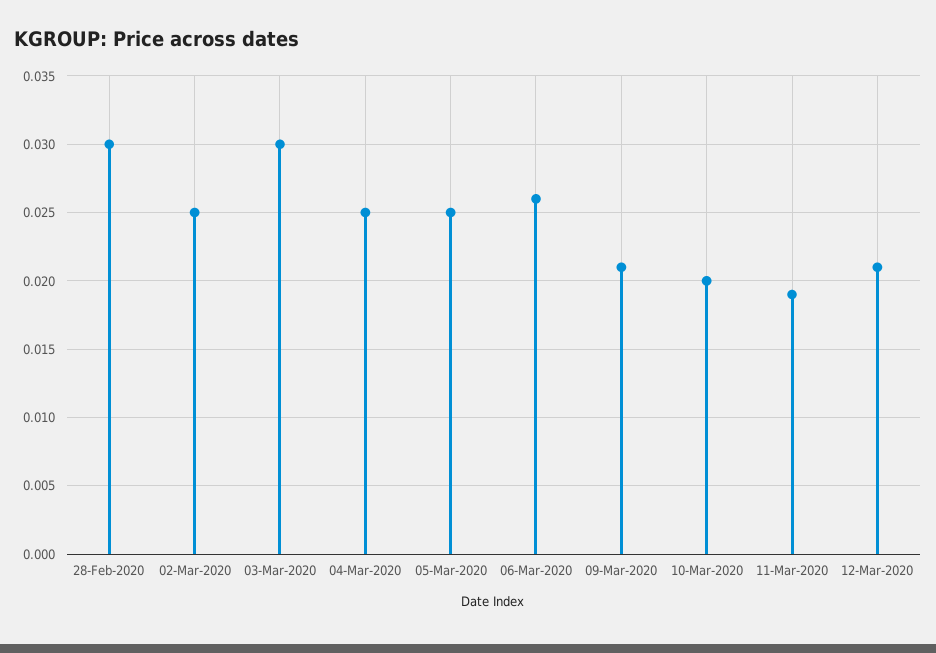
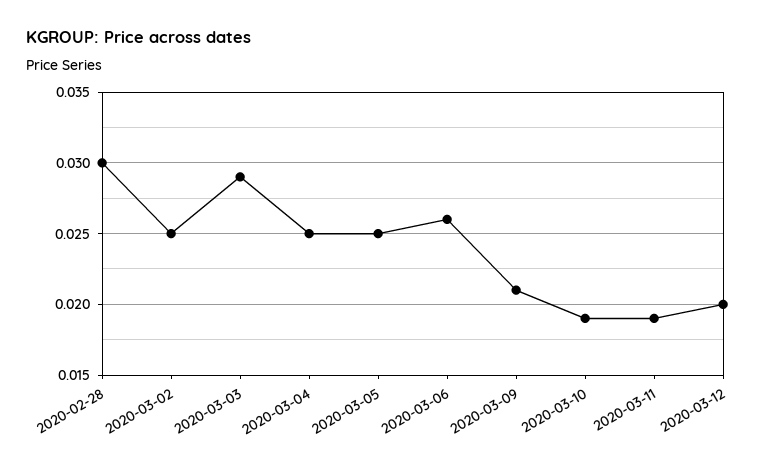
03-Mar-2020: 0.03 -> 0.029
10-Mar-2020: 0.02 -> 0.019
12-Mar-2020: 0.021 -> 0.02

